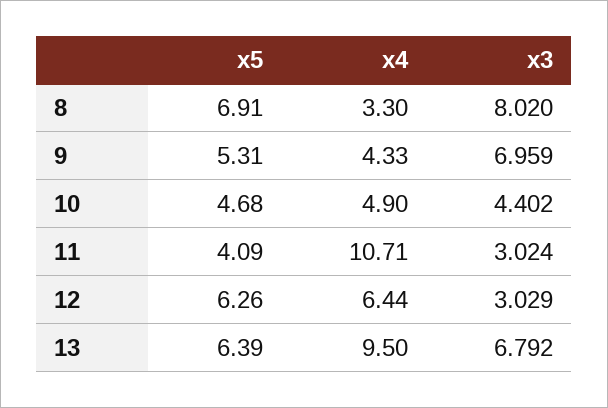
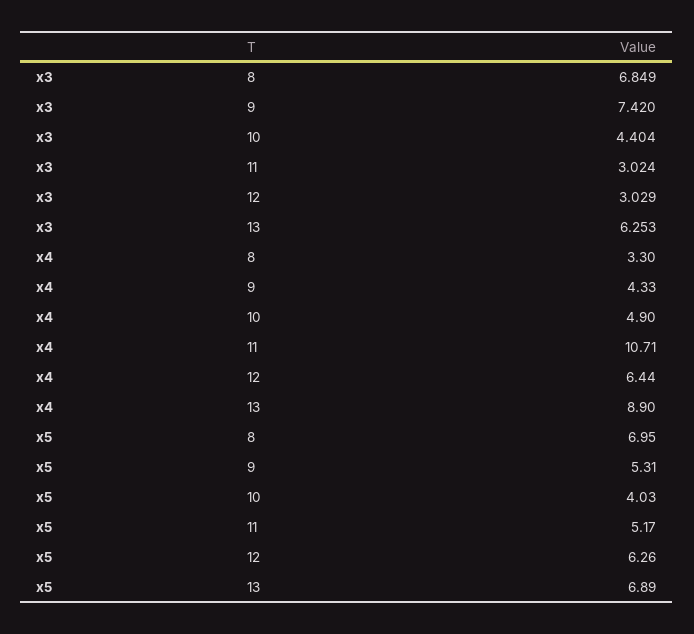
x5, 8: 6.91 -> 6.95
x3, 8: 8.02 -> 6.849
x3, 9: 6.959 -> 7.42
x5, 10: 4.68 -> 4.03
x3, 10: 4.402 -> 4.404
x5, 11: 4.09 -> 5.17
x5, 13: 6.39 -> 6.89
x4, 13: 9.5 -> 8.9
x3, 13: 6.792 -> 6.253

